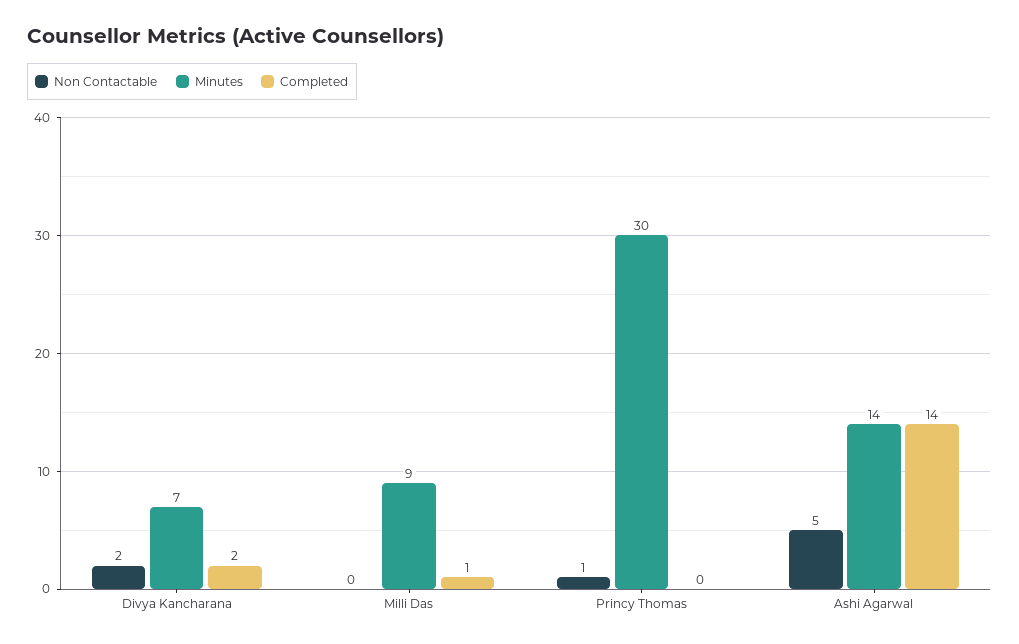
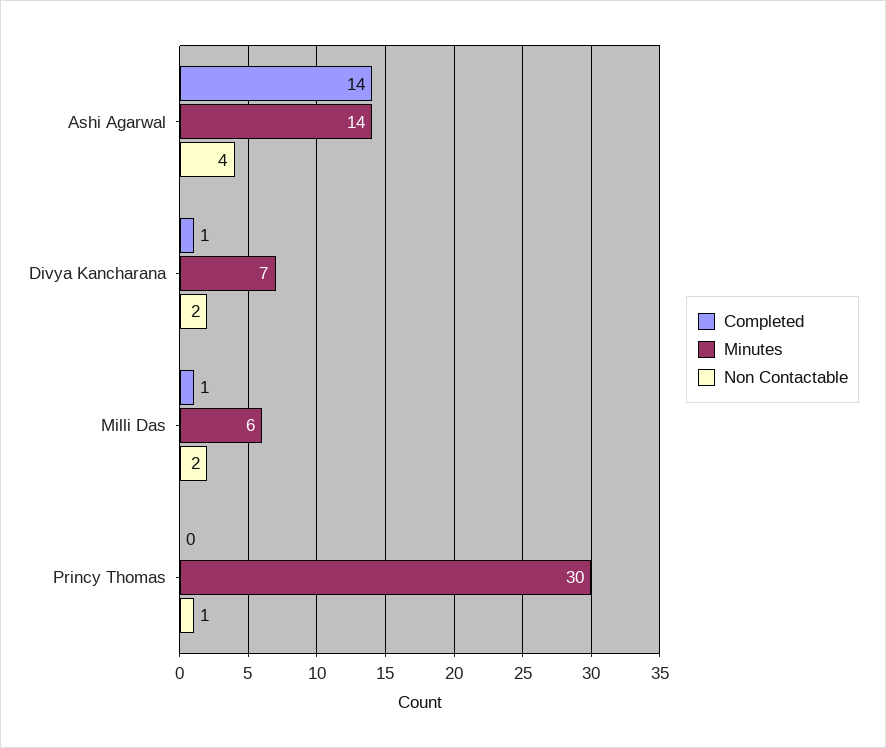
Completed, Divya Kancharana: 2 -> 1
Non Contactable, Milli Das: 0 -> 2
Minutes, Milli Das: 9 -> 6
Non Contactable, Ashi Agarwal: 5 -> 4

